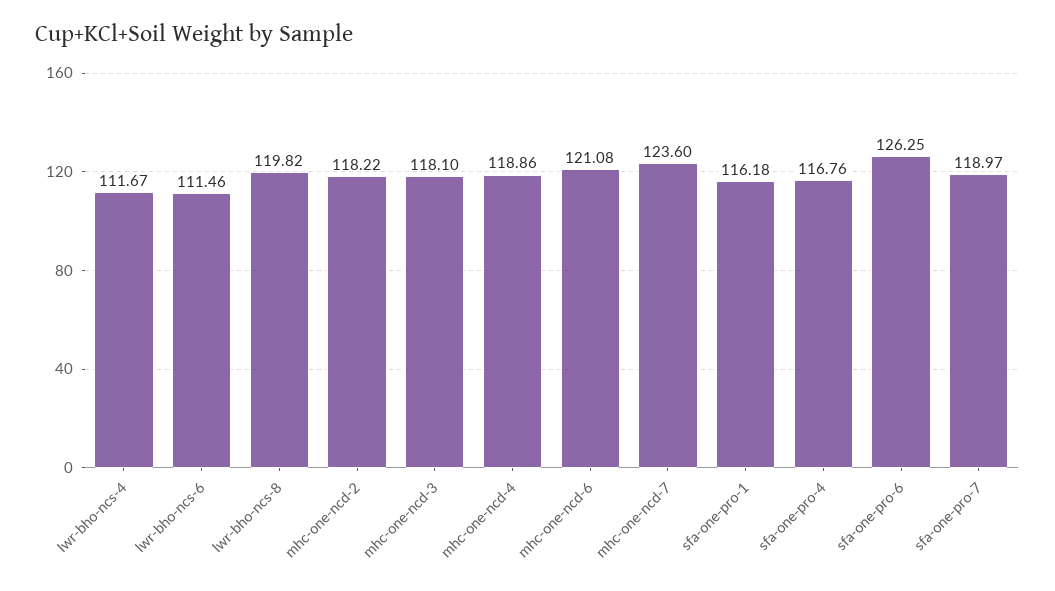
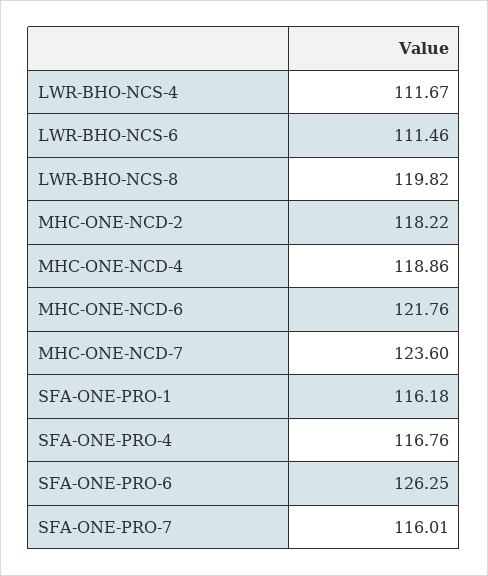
mhc-one-ncd-3: 118.1 -> none
mhc-one-ncd-6: 121.08 -> 121.76
sfa-one-pro-7: 118.97 -> 116.01

